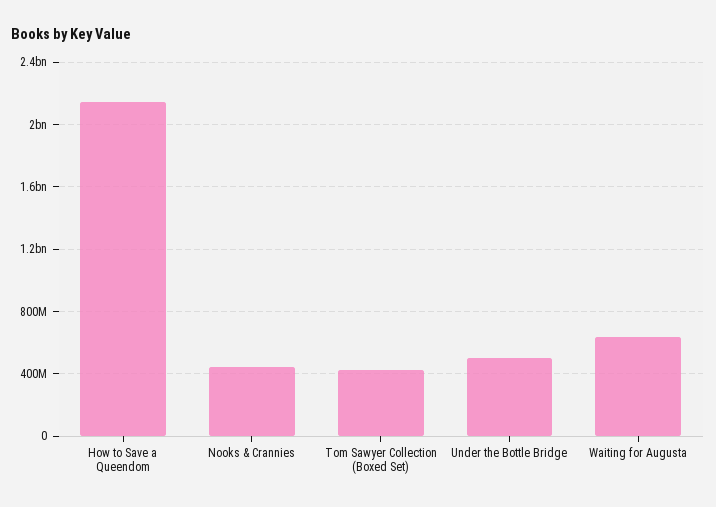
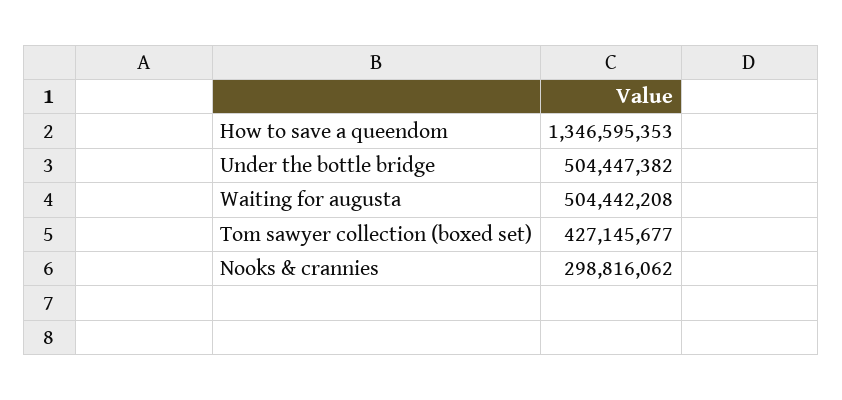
How to Save a Queendom: 2150000000 -> 1346595353
Nooks & Crannies: 450000000 -> 298816062
Waiting for Augusta: 650000000 -> 504442208

